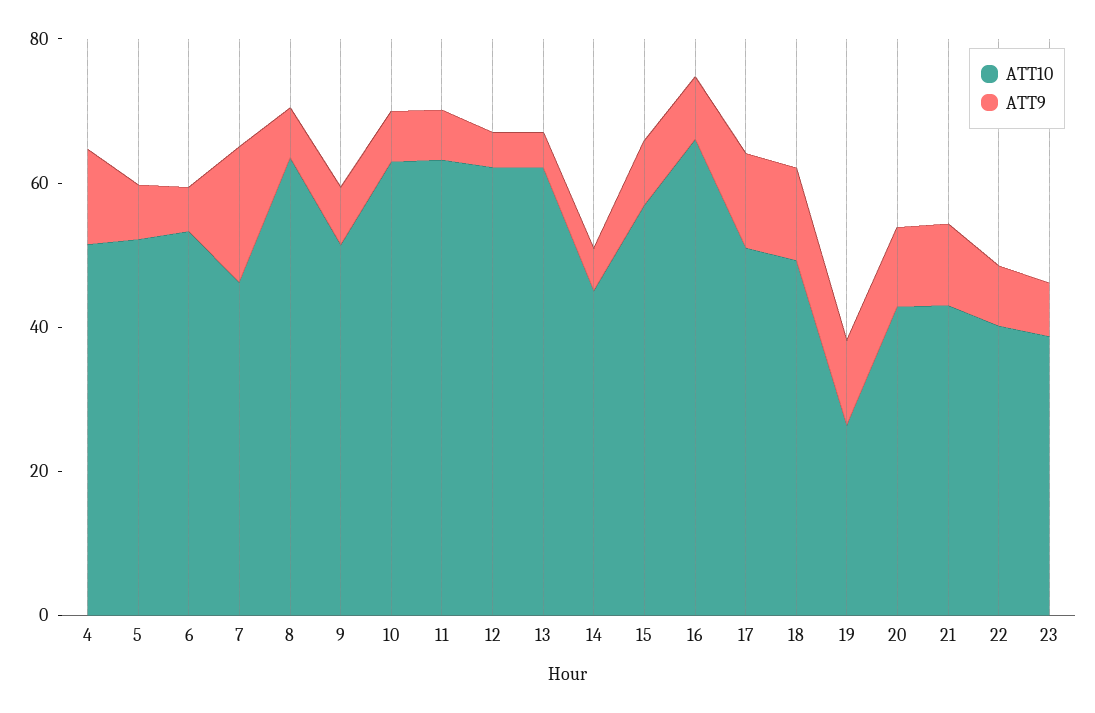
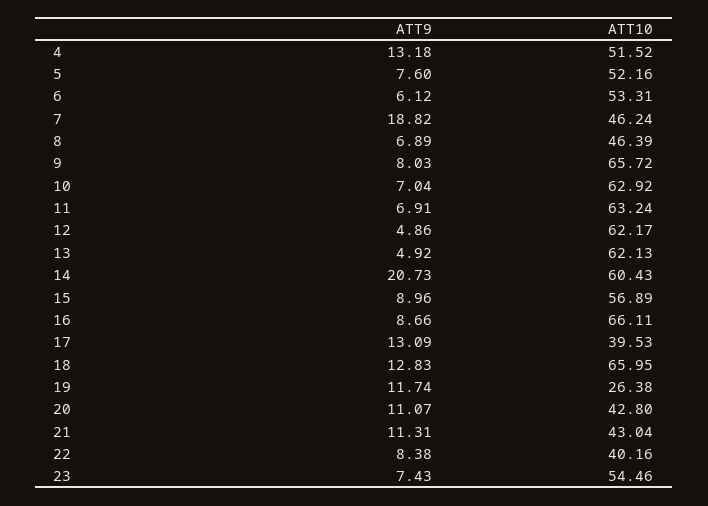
ATT10, 8: 65 -> 46.39
ATT10, 9: 50 -> 65.72
ATT10, 14: 45 -> 60.43
ATT9, 14: 5 -> 20.73
ATT10, 17: 50 -> 39.53
ATT10, 18: 50 -> 65.95
ATT10, 23: 40 -> 54.46

